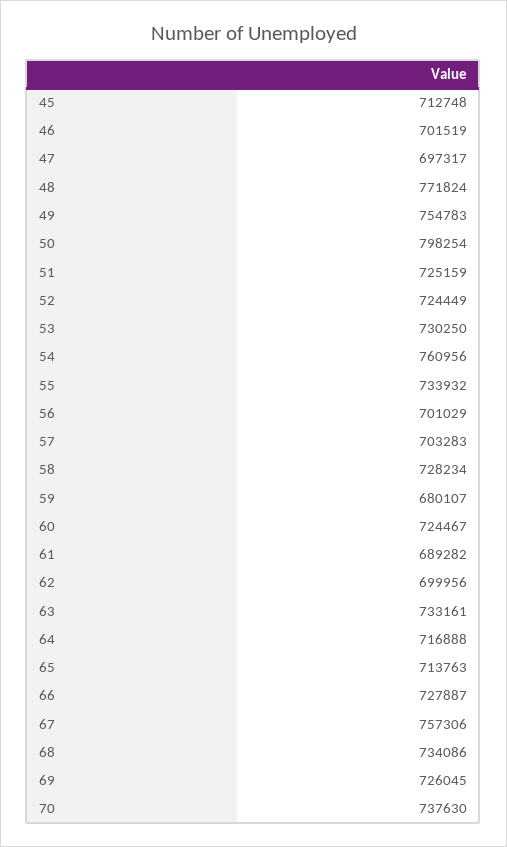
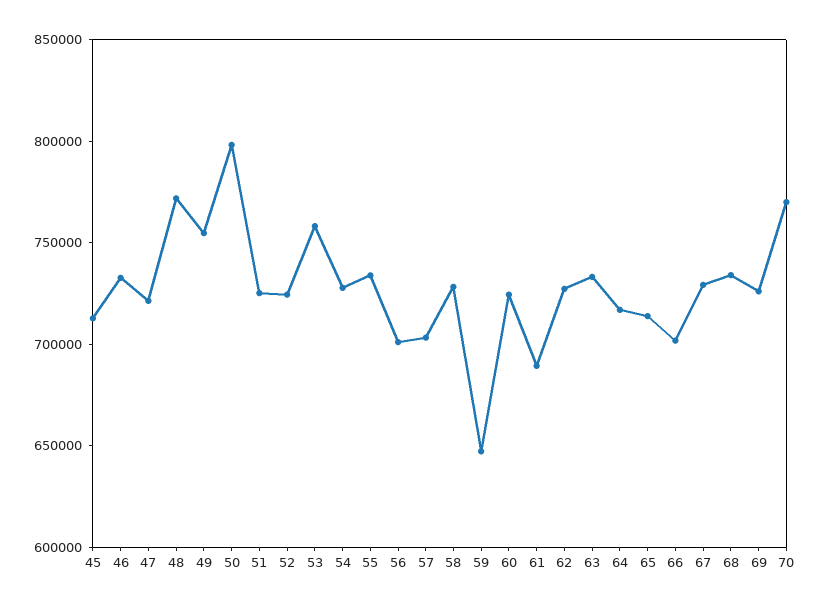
46: 701519 -> 730000
47: 697317 -> 720000
53: 730250 -> 760000
54: 760956 -> 730000
59: 680107 -> 650000
62: 699956 -> 730000
66: 727887 -> 700000
67: 757306 -> 730000
70: 737630 -> 770000

